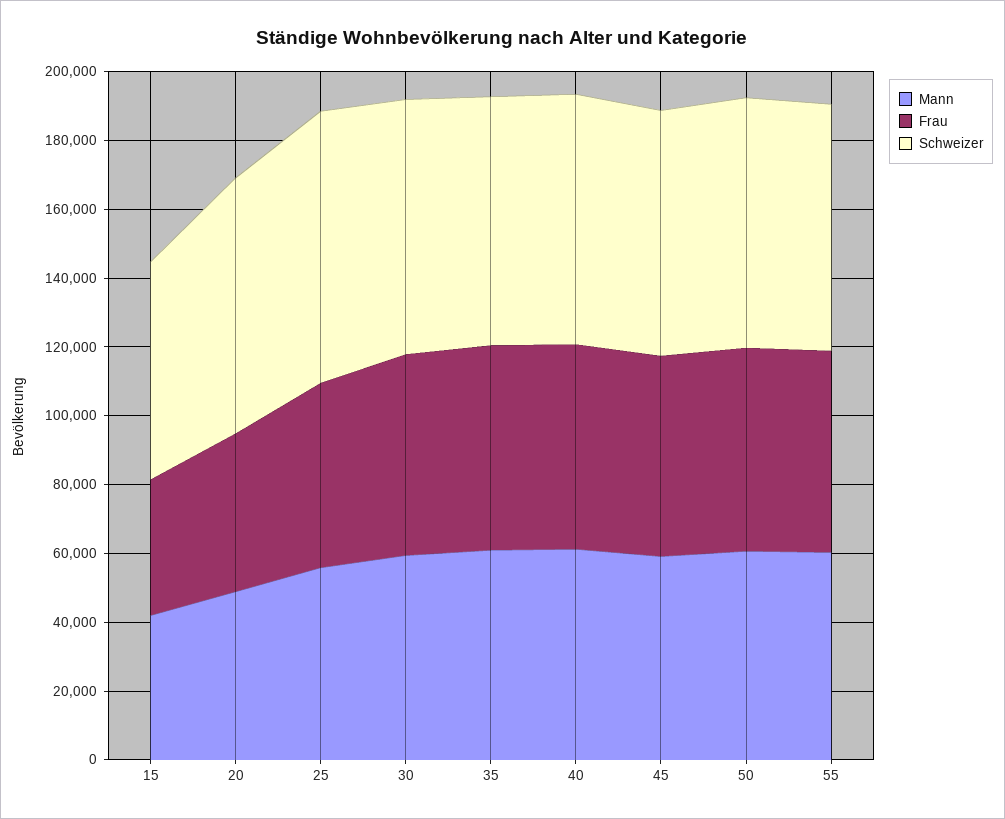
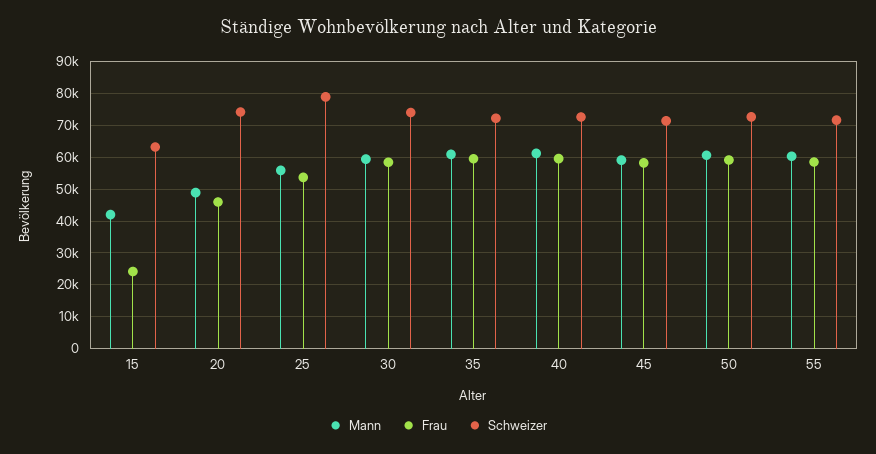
Frau, 15: 40000 -> 24000

